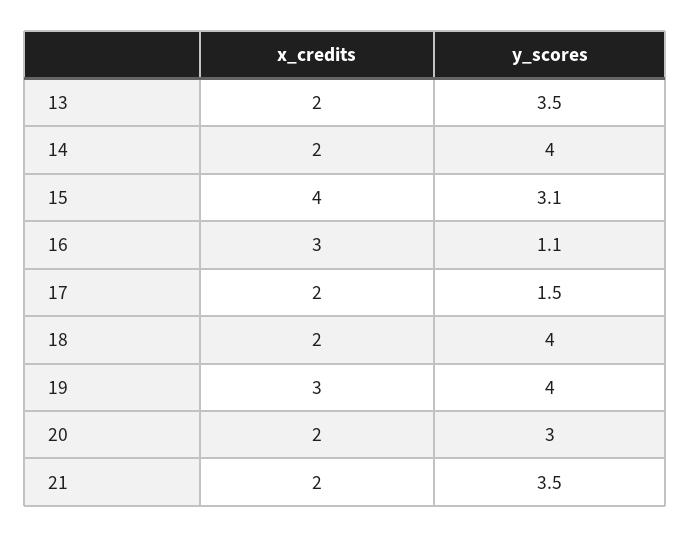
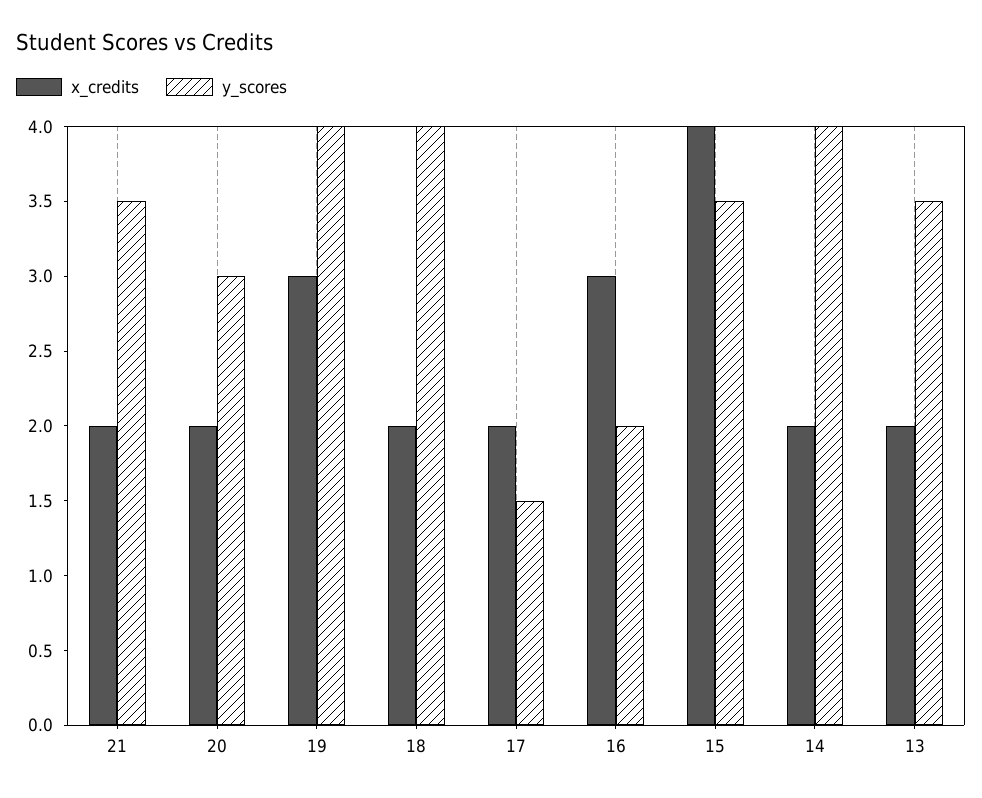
y_scores, 15: 3.1 -> 3.5
y_scores, 16: 1.1 -> 2

